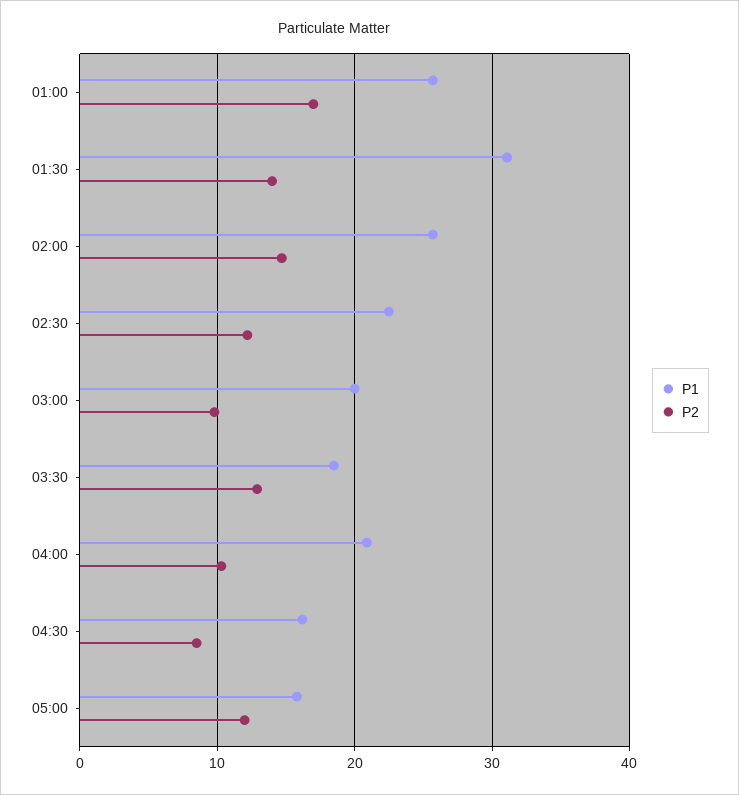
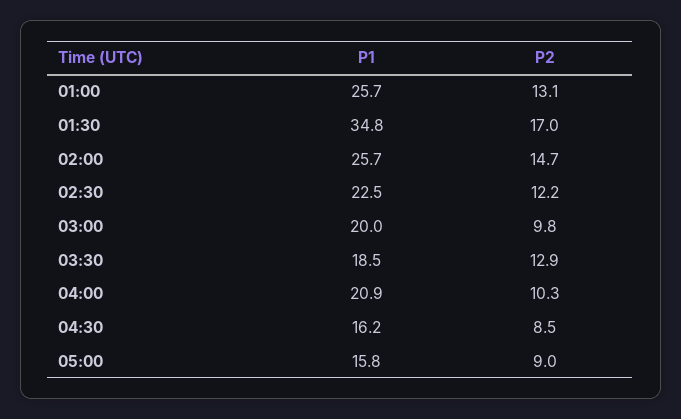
P2, 01:00: 17 -> 13.1
P1, 01:30: 31 -> 34.8
P2, 01:30: 14 -> 17
P2, 05:00: 12 -> 9

